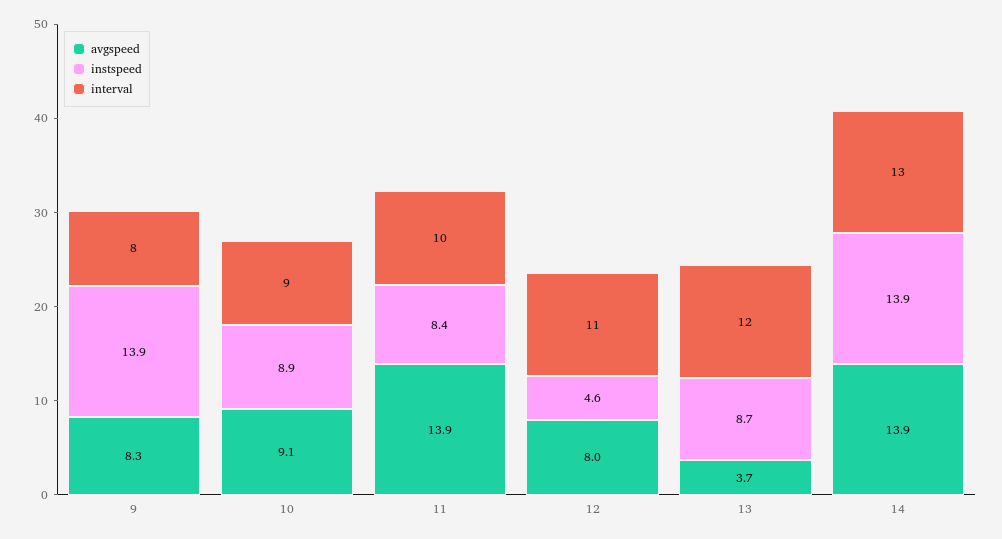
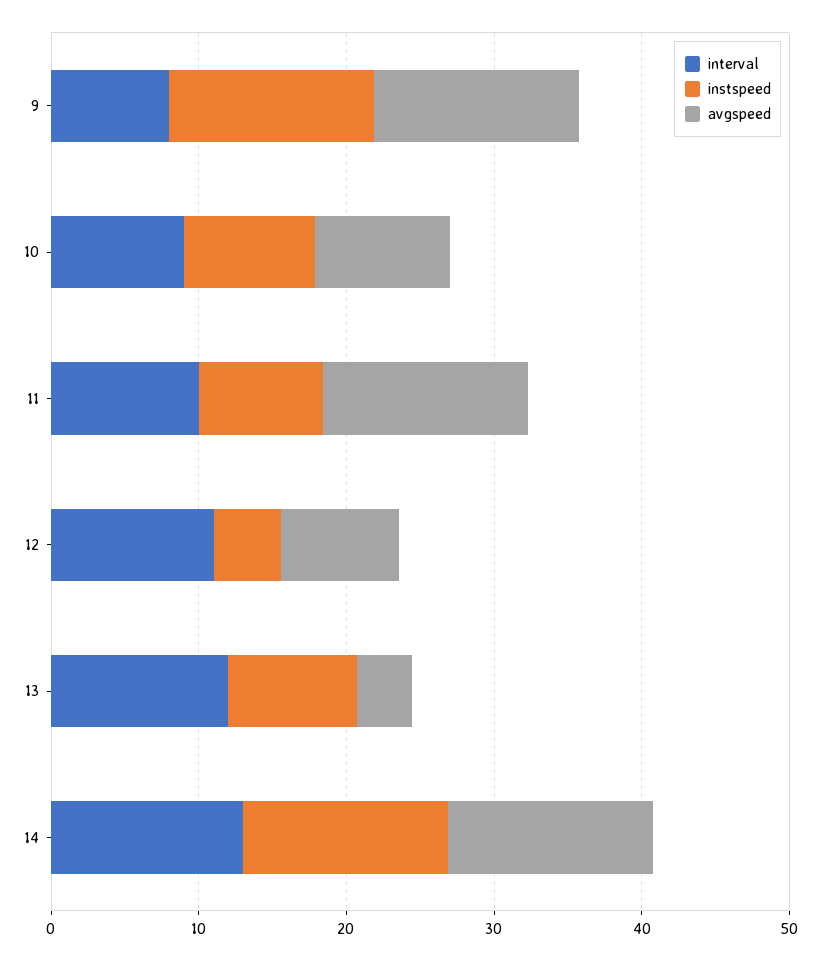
avgspeed, 9: 8.3 -> 14

